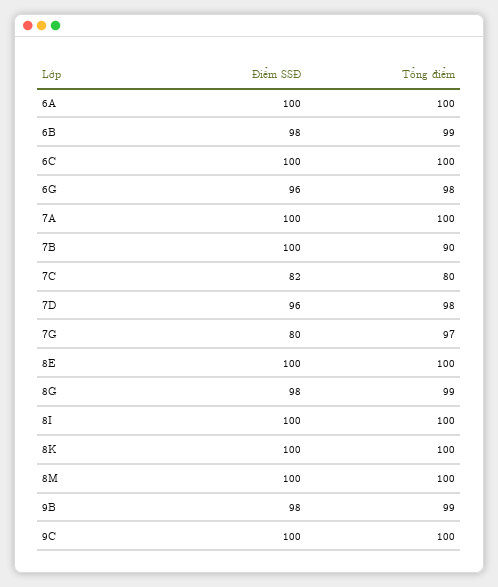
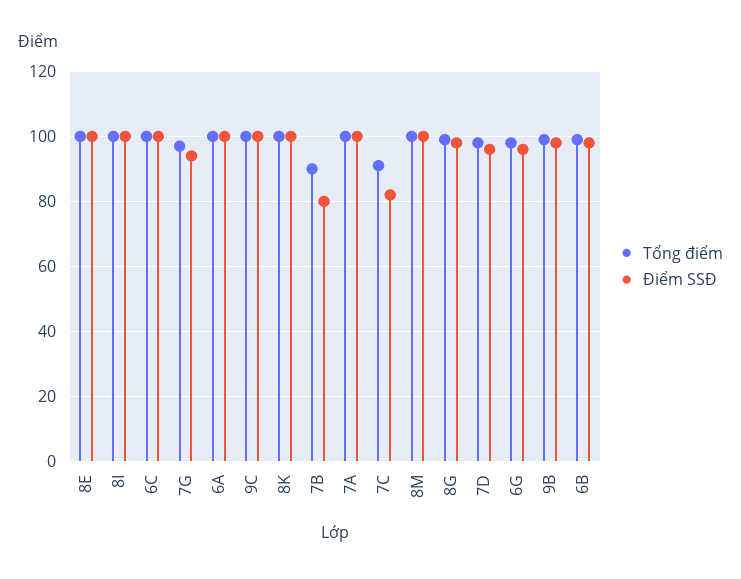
Điểm SSĐ, 7B: 100 -> 80
Tổng điểm, 7C: 80 -> 90
Điểm SSĐ, 7G: 80 -> 95

